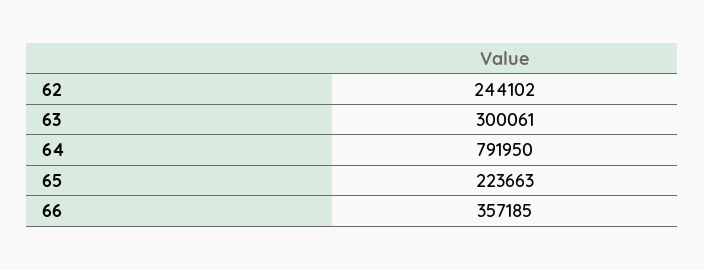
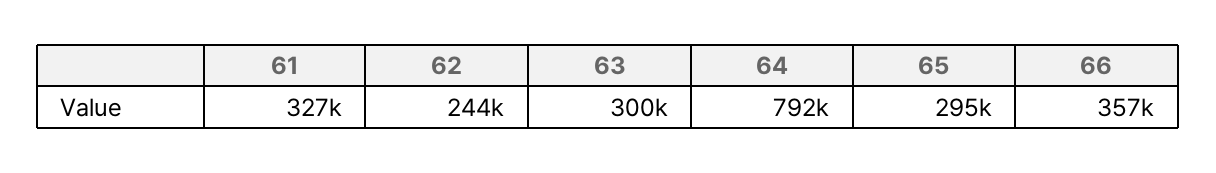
65: 223663 -> 295000
61: none -> 327000

